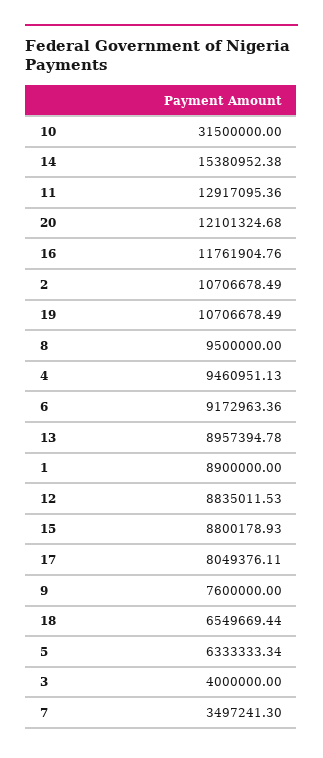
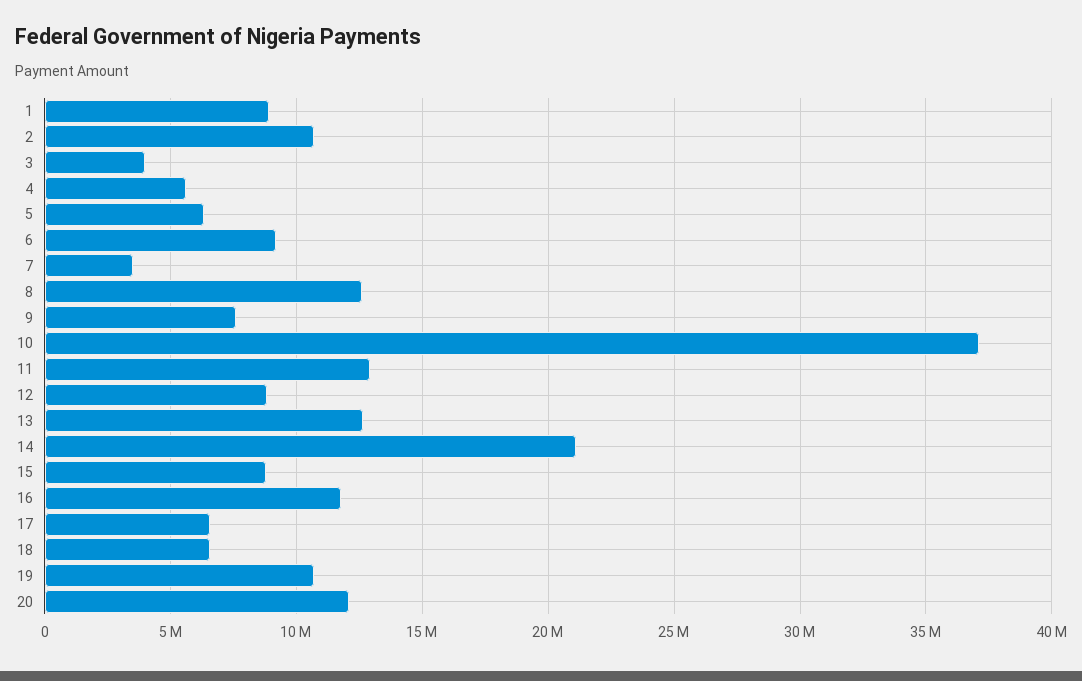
10: 31500000 -> 37000000
14: 15380952.38 -> 21000000
8: 9500000 -> 12500000
4: 9460951.13 -> 5500000
13: 8957394.78 -> 12500000
17: 8049376.11 -> 6500000

